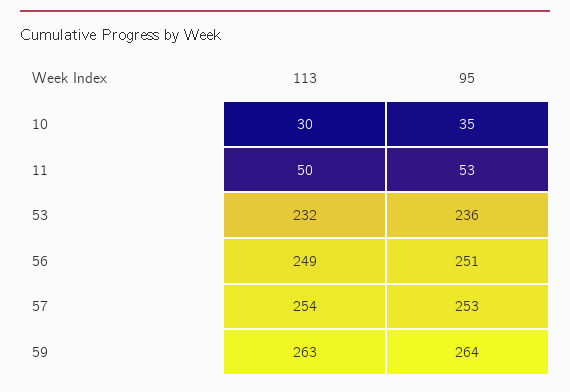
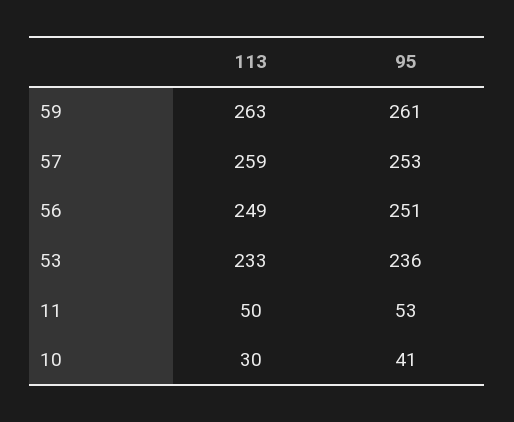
95, 10: 35 -> 41
113, 53: 232 -> 233
113, 57: 254 -> 259
95, 59: 264 -> 261

